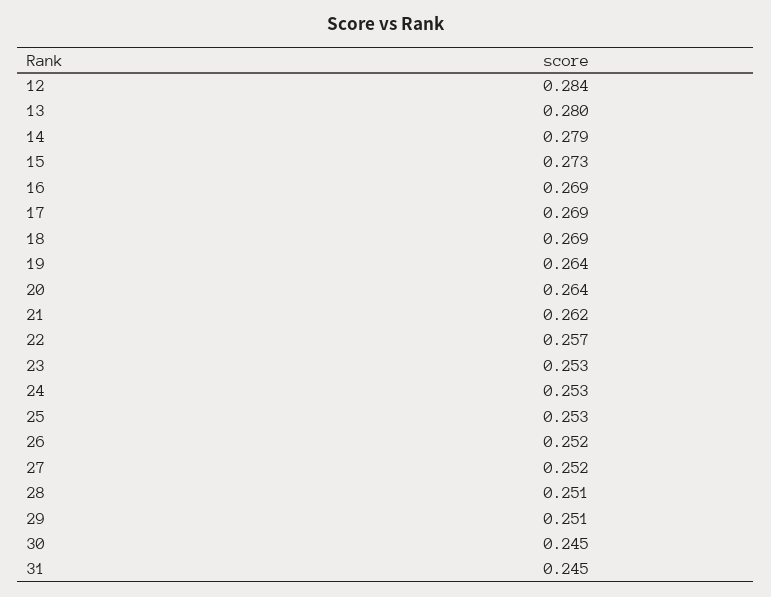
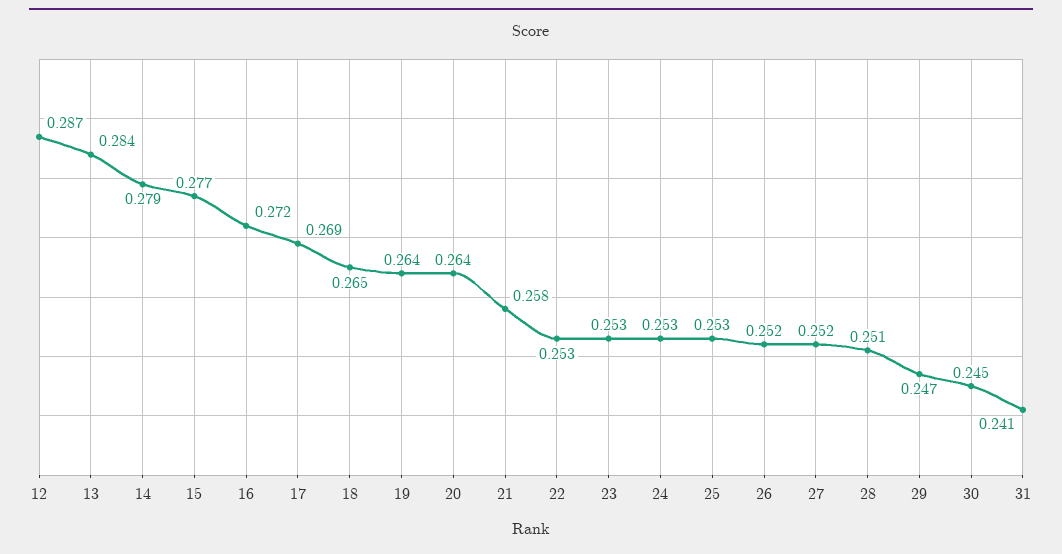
12: 0.284 -> 0.287
13: 0.28 -> 0.284
15: 0.273 -> 0.277
16: 0.269 -> 0.272
18: 0.269 -> 0.265
21: 0.262 -> 0.258
22: 0.257 -> 0.253
29: 0.251 -> 0.247
31: 0.245 -> 0.241

